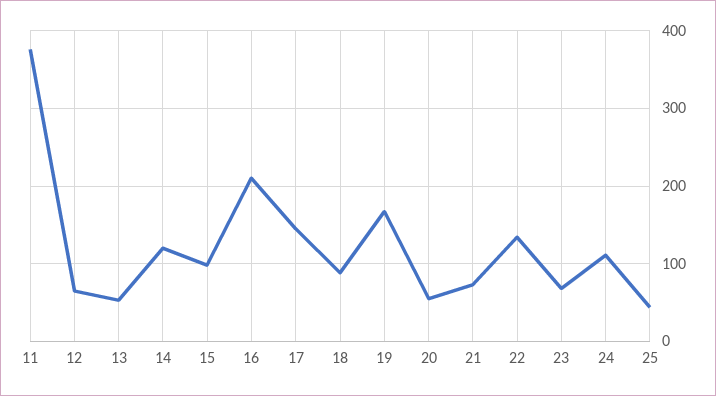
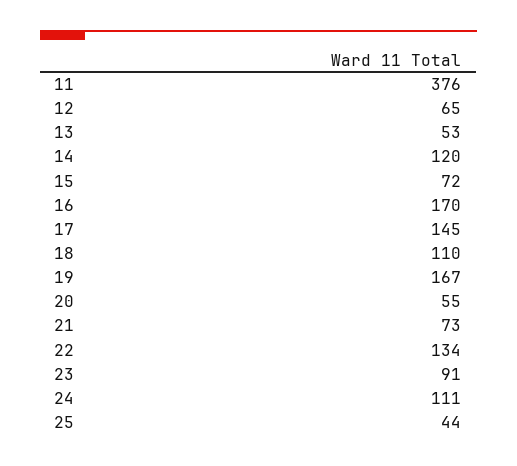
15: 100 -> 72
16: 210 -> 170
18: 90 -> 110
23: 70 -> 91

